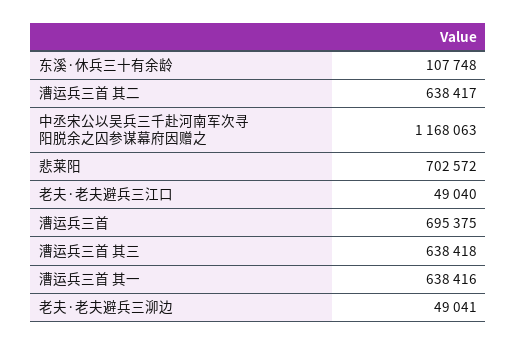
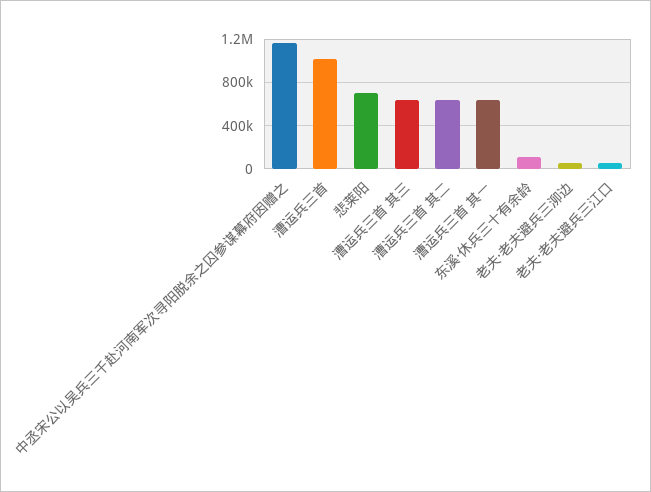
漕运兵三首: 695375 -> 1000000

